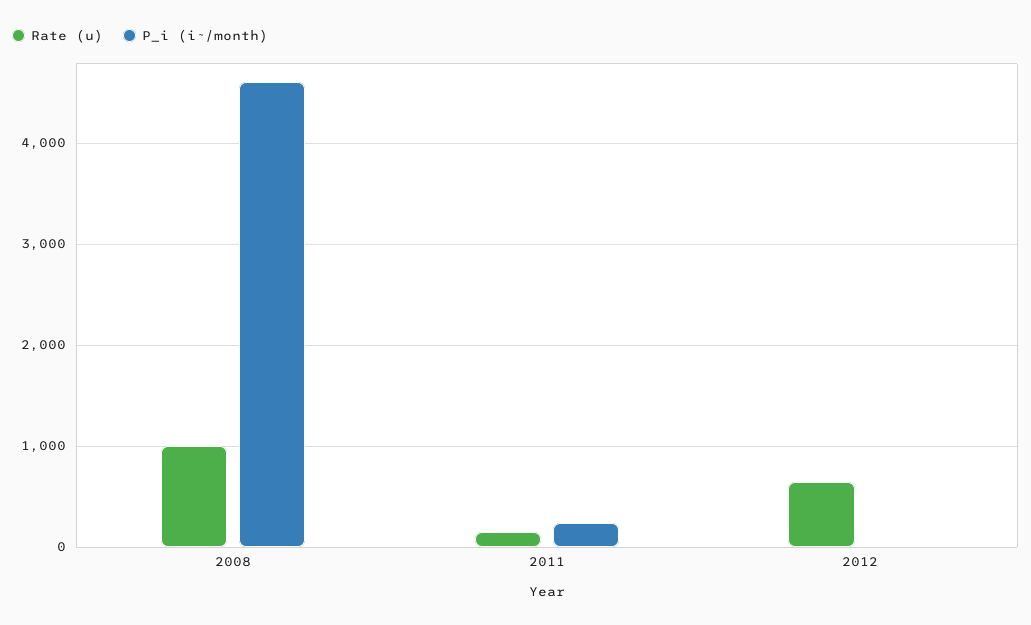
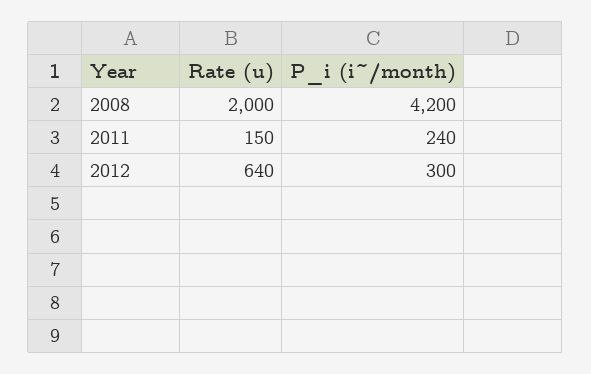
Rate (u), 2008: 1000 -> 2000
P_i (i~/month), 2008: 4600 -> 4200
P_i (i~/month), 2012: 0 -> 300

